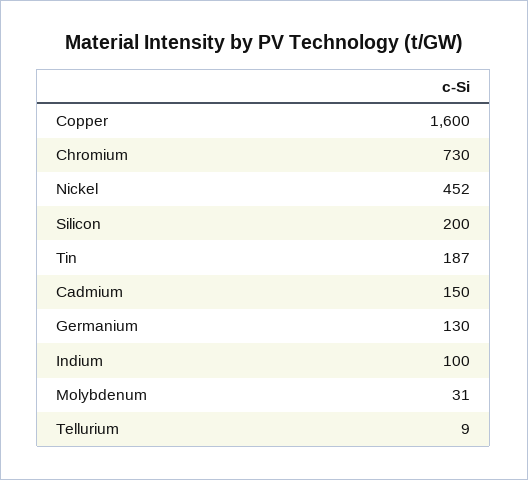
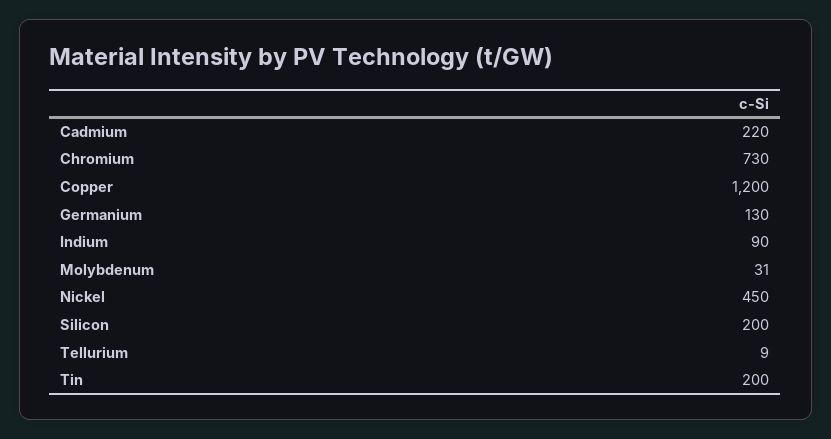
Copper: 1600 -> 1200
Nickel: 452 -> 450
Tin: 187 -> 200
Cadmium: 150 -> 220
Indium: 100 -> 90

